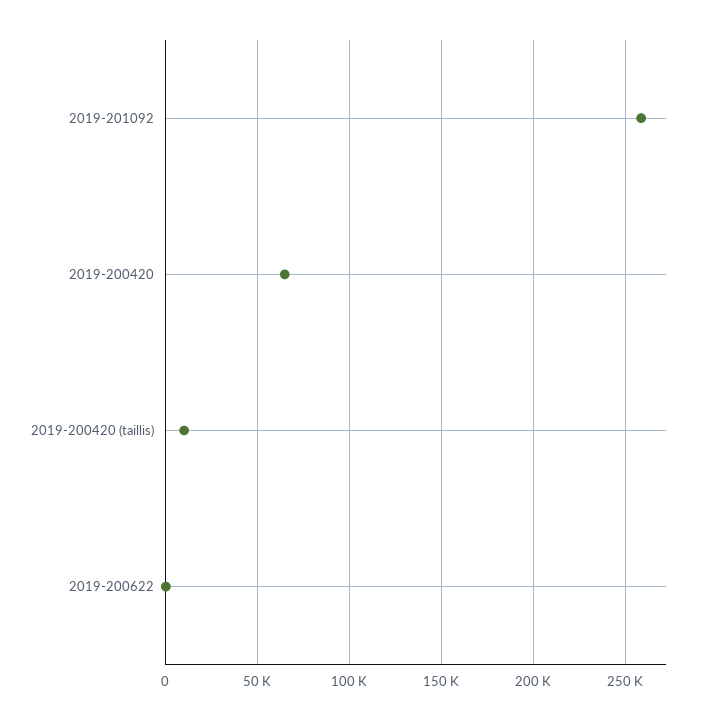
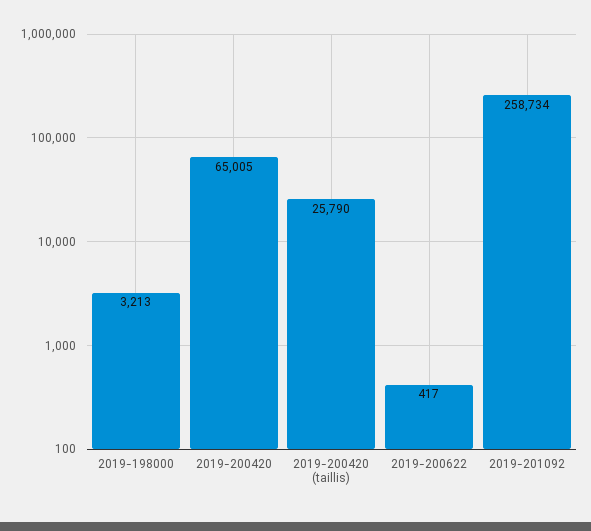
2019-200420 (taillis): 10000 -> 25790
2019-198000: none -> 3213

